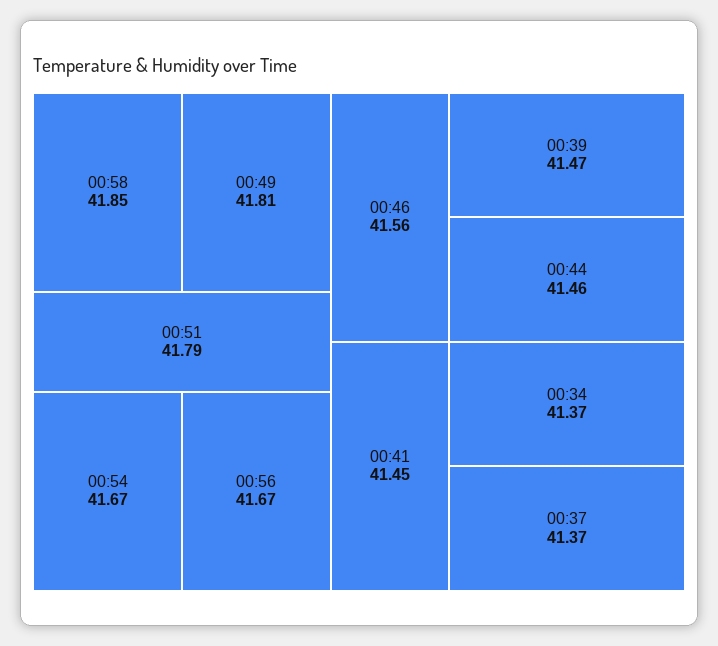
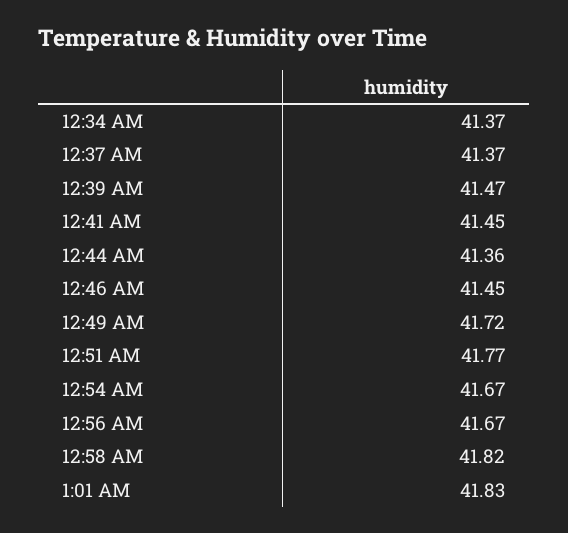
00:58: 41.85 -> 41.82
00:49: 41.81 -> 41.72
00:51: 41.79 -> 41.77
00:46: 41.56 -> 41.45
00:44: 41.46 -> 41.36
1:01 AM: none -> 41.83

